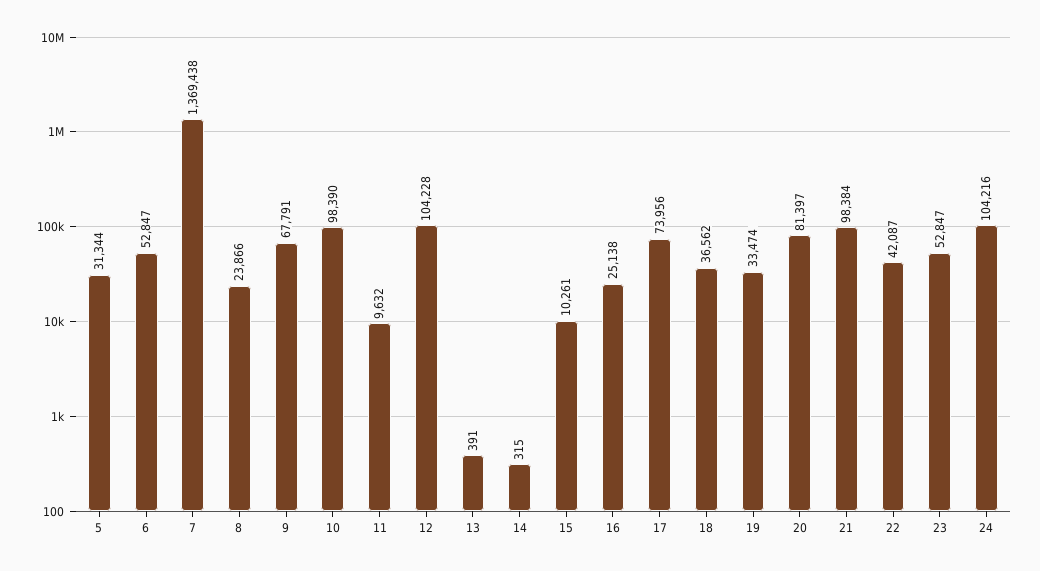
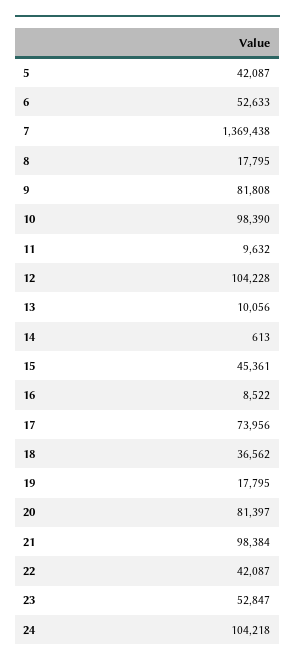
5: 31344 -> 42087
6: 52847 -> 52633
8: 23866 -> 17795
9: 67791 -> 81808
13: 391 -> 10056
14: 315 -> 613
15: 10261 -> 45361
16: 25138 -> 8522
19: 33474 -> 17795
24: 104216 -> 104218

